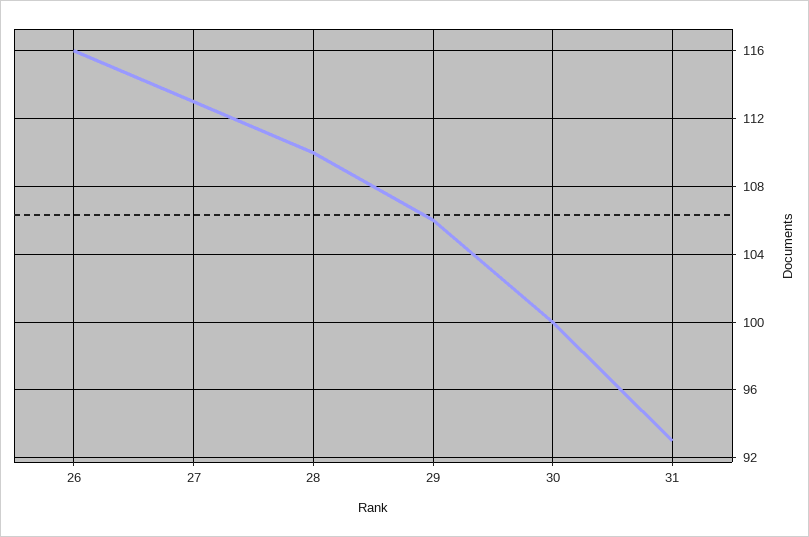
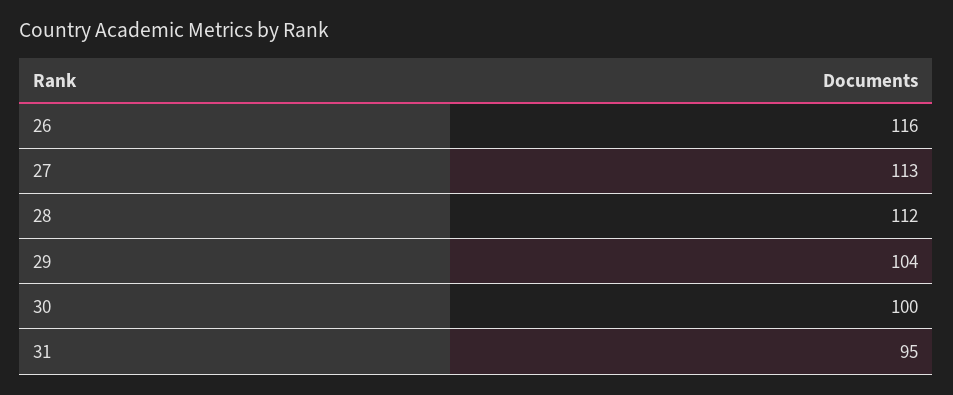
28: 110 -> 112
29: 106 -> 104
31: 93 -> 95

